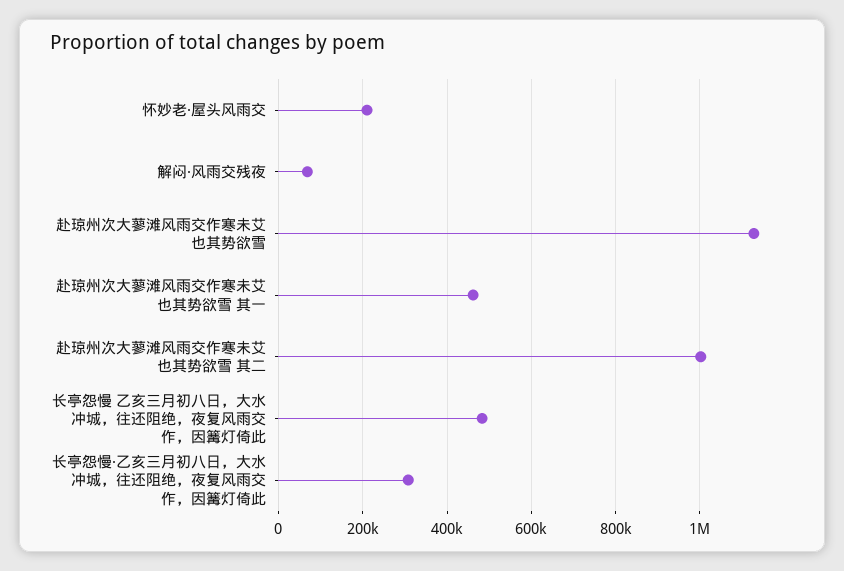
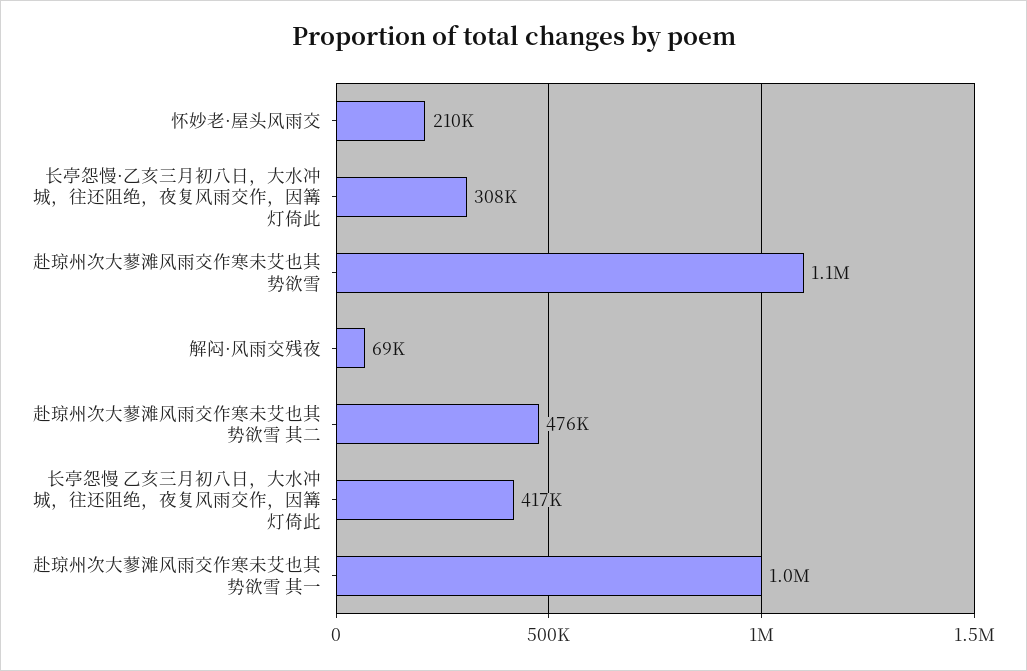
赴琼州次大蓼滩风雨交作寒未艾也其势欲雪 其一: 460000 -> 1000000
赴琼州次大蓼滩风雨交作寒未艾也其势欲雪 其二: 1000000 -> 476000
长亭怨慢 乙亥三月初八日，大水冲城，往还阻绝，夜复风雨交作，因篝灯倚此: 480000 -> 417000

